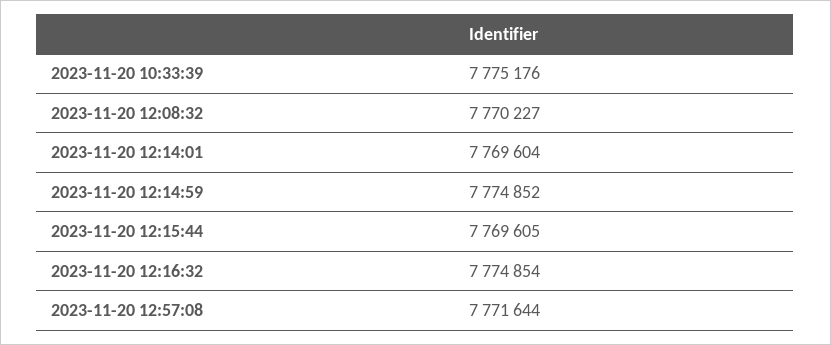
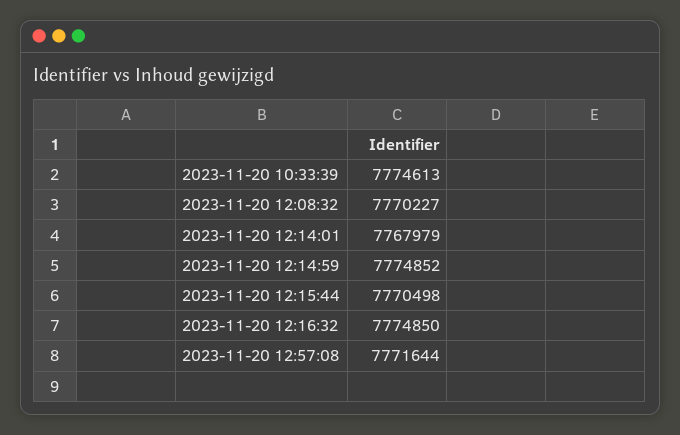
2023-11-20 10:33:39: 7775176 -> 7774613
2023-11-20 12:14:01: 7769604 -> 7767979
2023-11-20 12:15:44: 7769605 -> 7770498
2023-11-20 12:16:32: 7774854 -> 7774850

